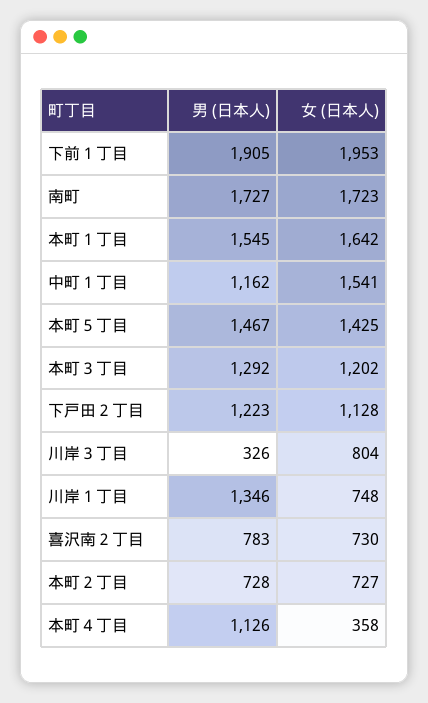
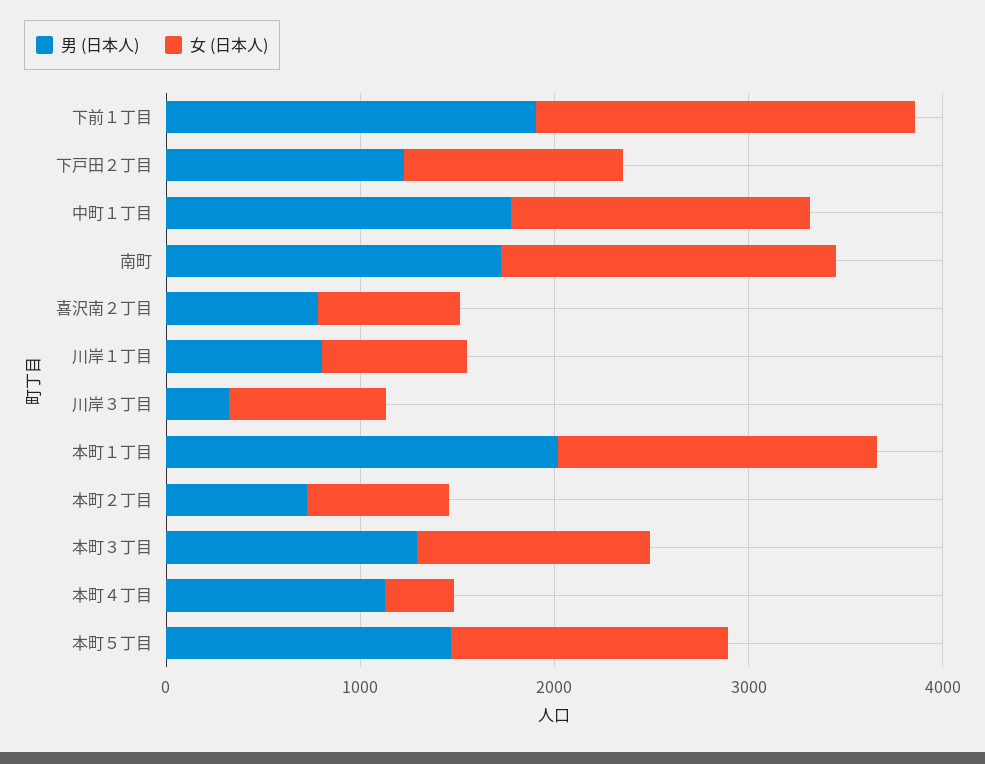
男 (日本人), 本町１丁目: 1545 -> 2000
男 (日本人), 中町１丁目: 1162 -> 1800
男 (日本人), 川岸１丁目: 1346 -> 800

